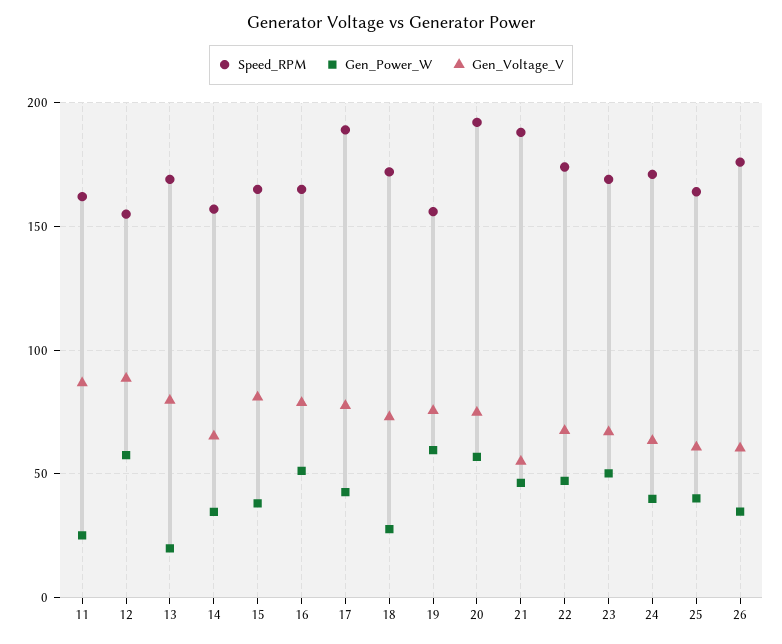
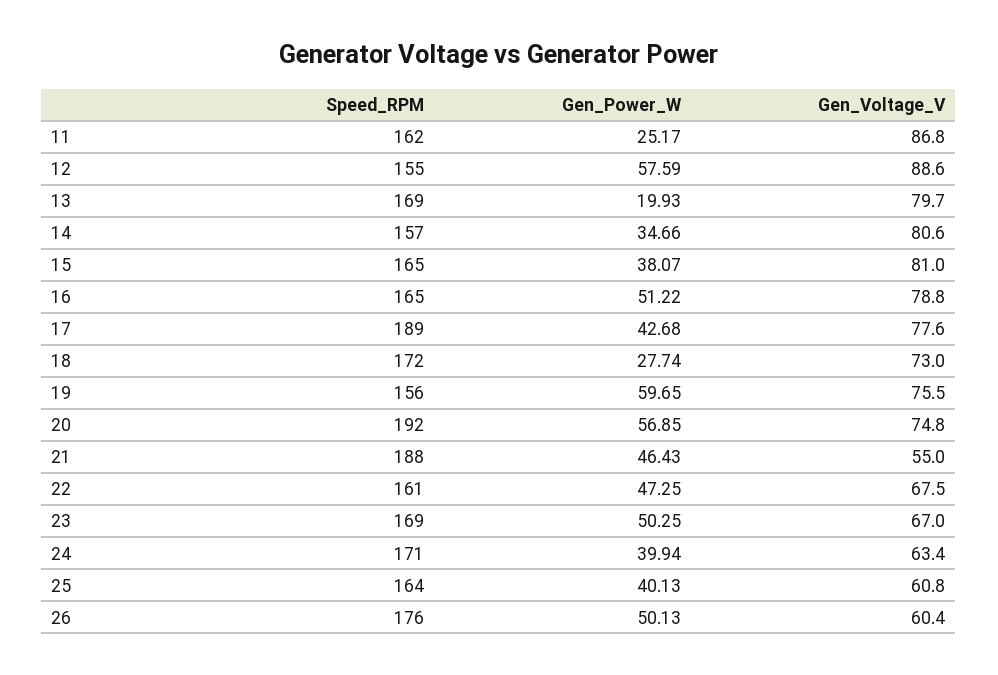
Gen_Voltage_V, 14: 65 -> 80.6
Speed_RPM, 22: 175 -> 161
Gen_Power_W, 26: 35 -> 50.13

